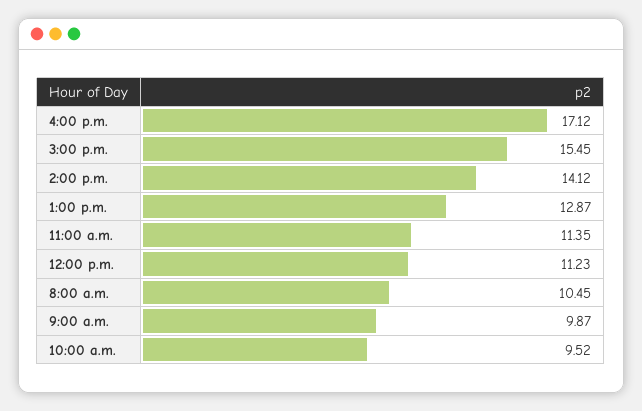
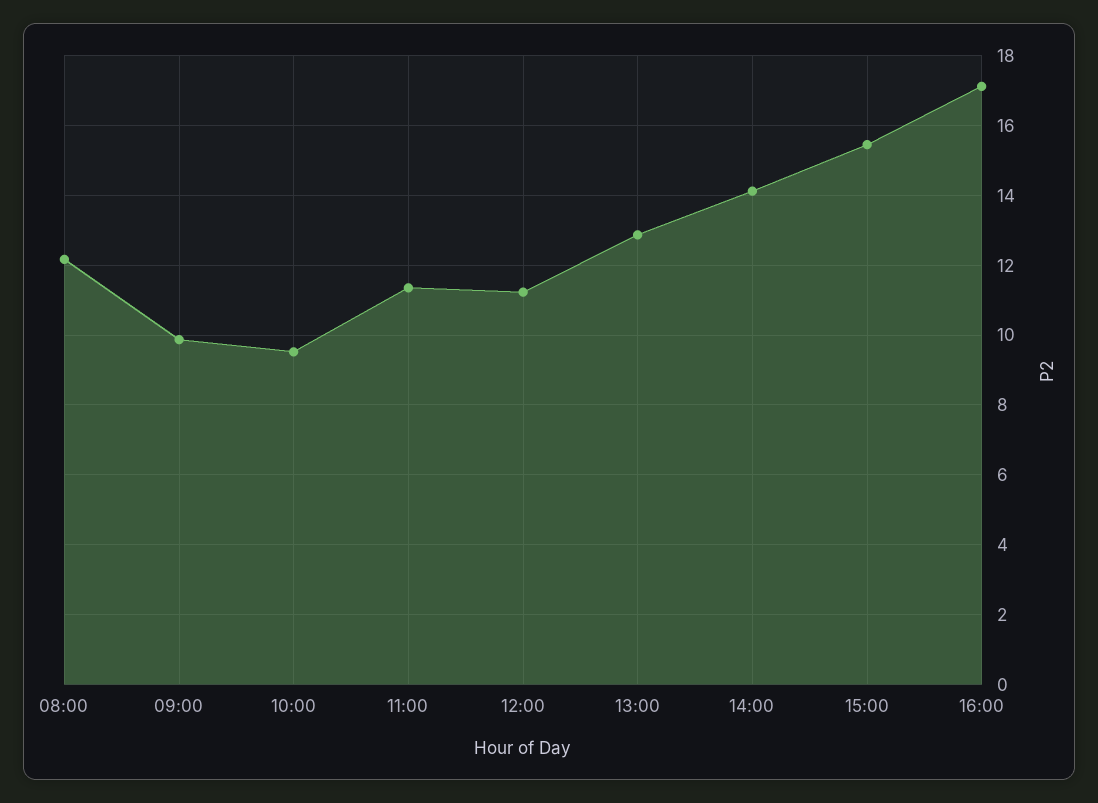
8:00 a.m.: 10.45 -> 12.2

